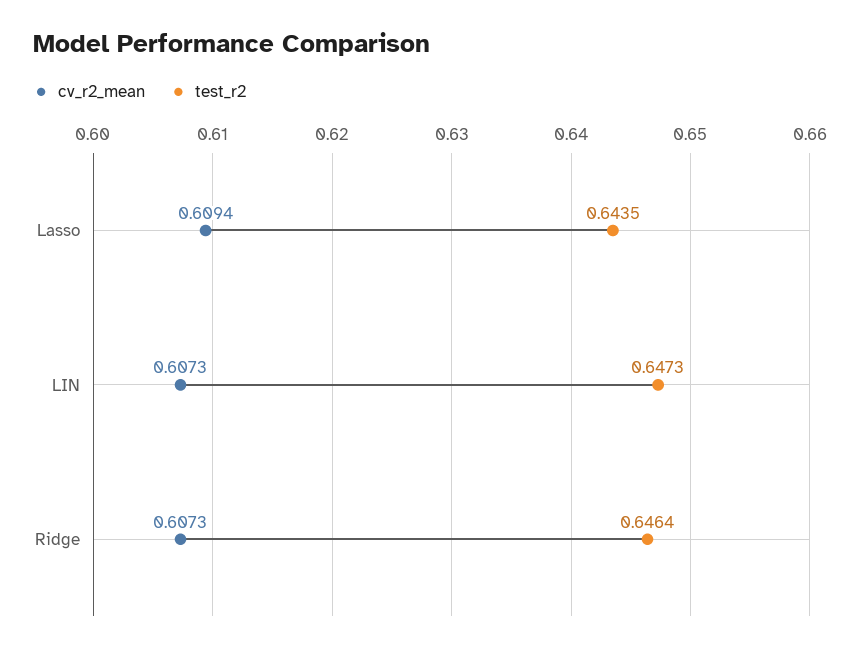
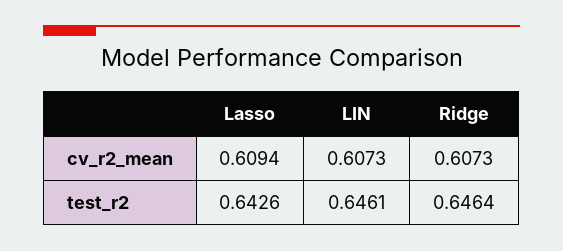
test_r2, Lasso: 0.6435 -> 0.6426
test_r2, LIN: 0.6473 -> 0.6461

